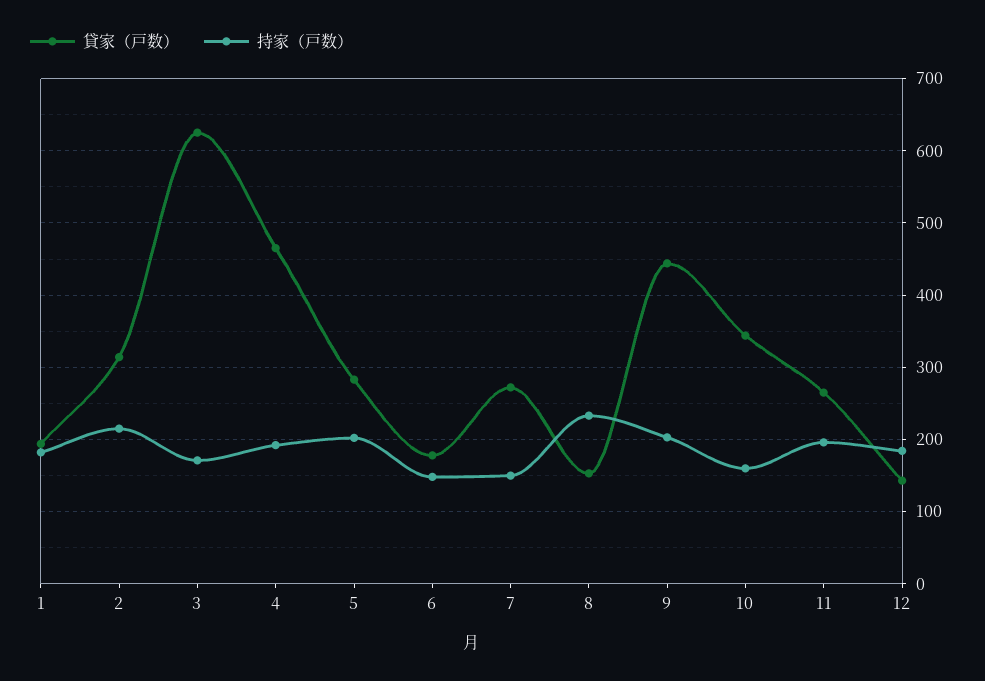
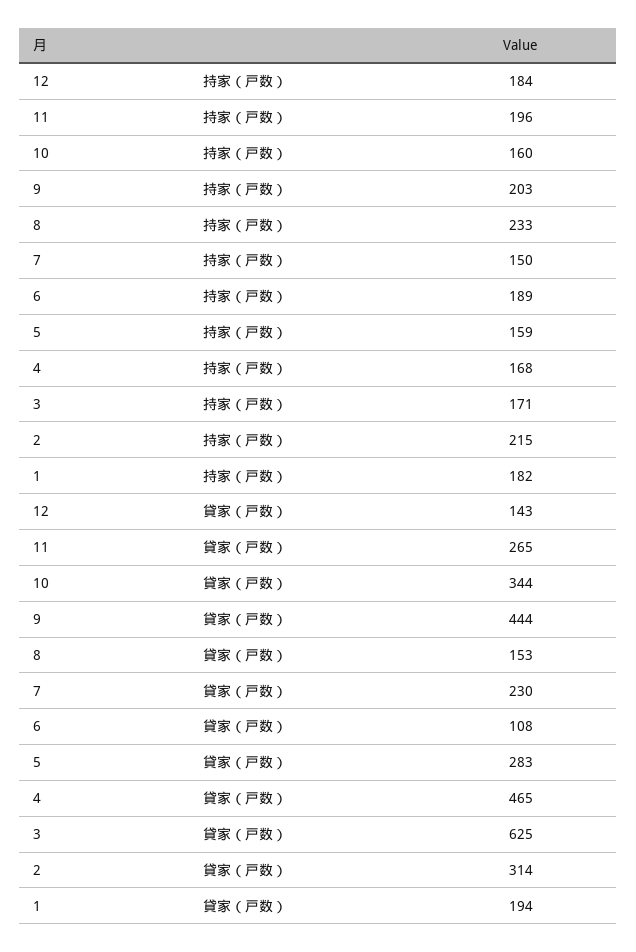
持家（戸数）, 4: 190 -> 168
持家（戸数）, 5: 200 -> 159
貸家（戸数）, 6: 180 -> 108
持家（戸数）, 6: 150 -> 189
貸家（戸数）, 7: 270 -> 230

